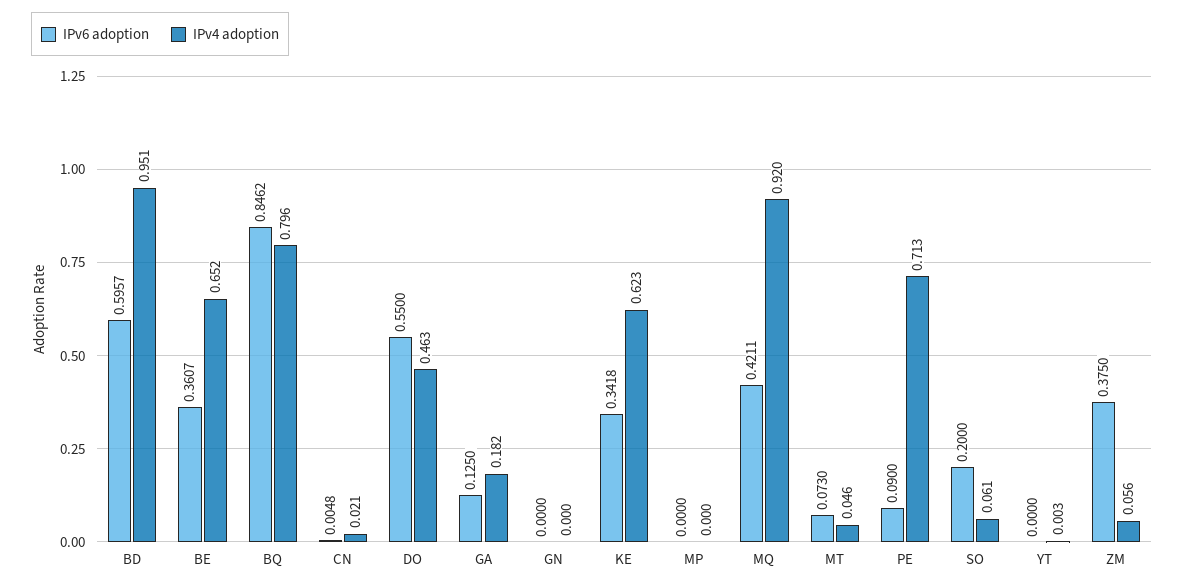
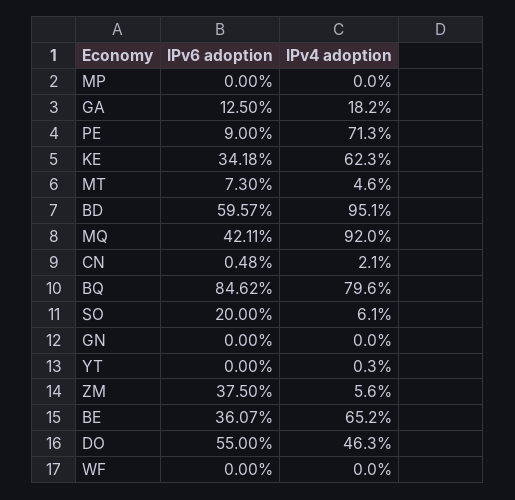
IPv6 adoption, WF: none -> 0
IPv4 adoption, WF: none -> 0

